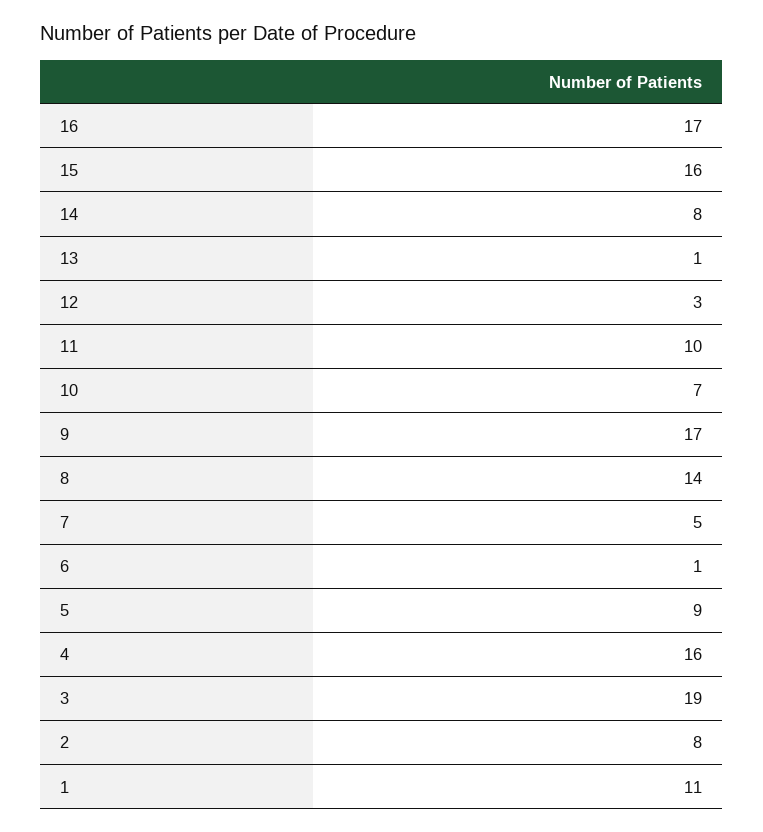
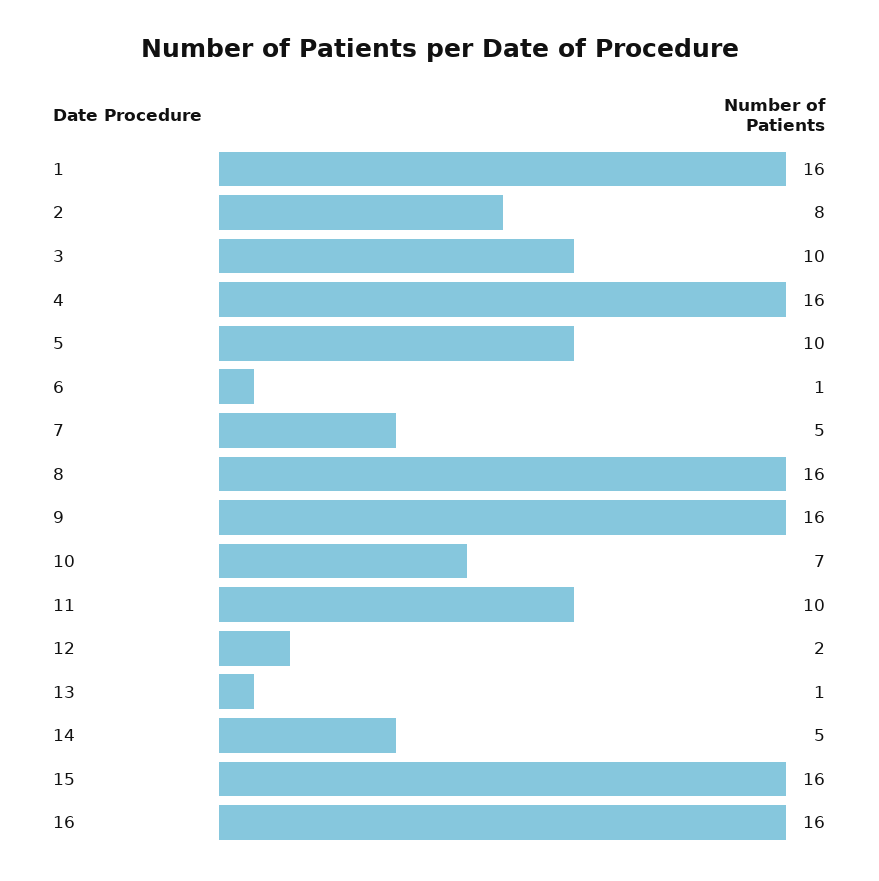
16: 17 -> 16
14: 8 -> 5
12: 3 -> 2
9: 17 -> 16
8: 14 -> 16
5: 9 -> 10
3: 19 -> 10
1: 11 -> 16

